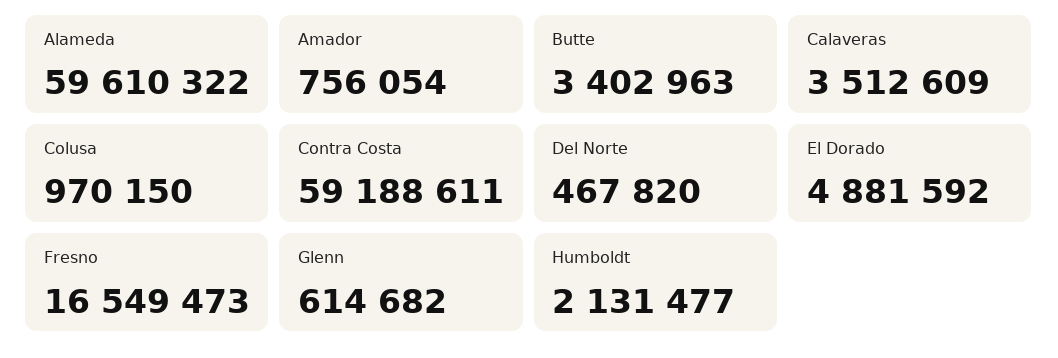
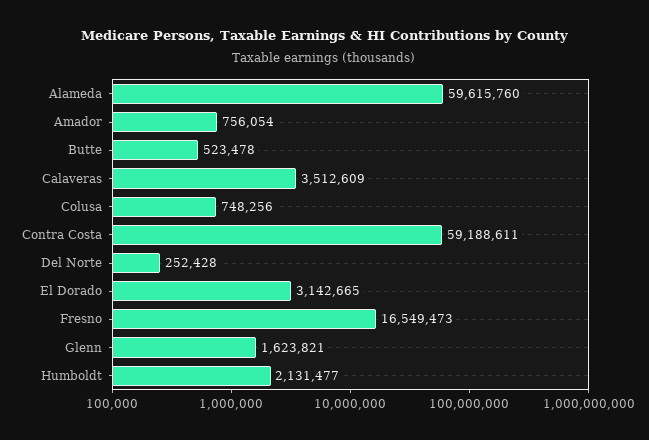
Alameda: 59610322 -> 59615760
Butte: 3402963 -> 523478
Colusa: 970150 -> 748256
Del Norte: 467820 -> 252428
El Dorado: 4881592 -> 3142665
Glenn: 614682 -> 1623821

